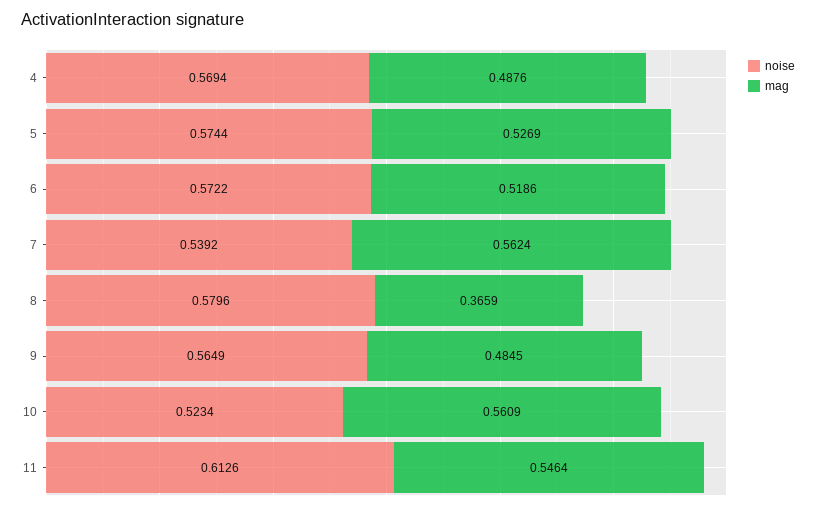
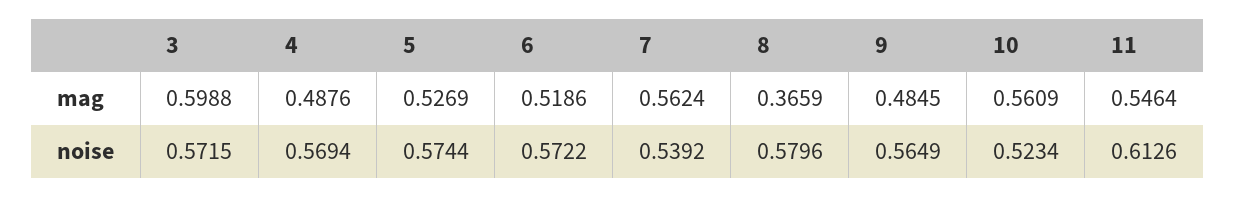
mag, 3: none -> 0.5988
noise, 3: none -> 0.5715

